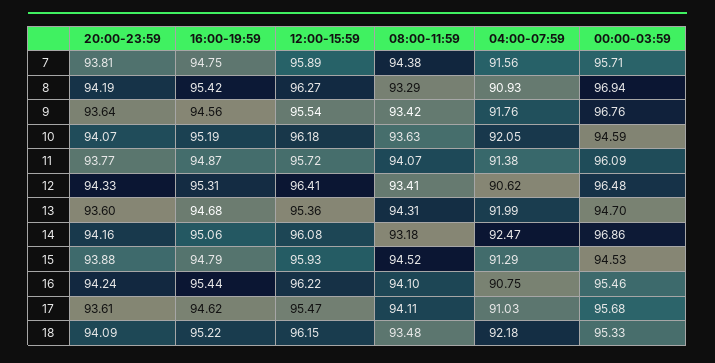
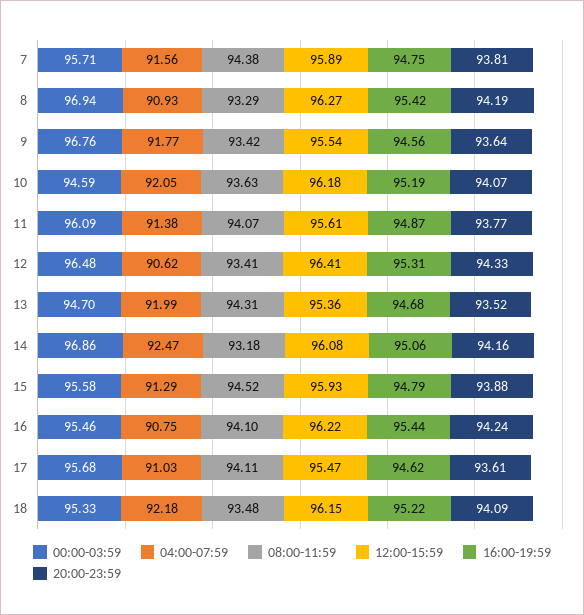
04:00-07:59, 9: 91.76 -> 91.77
12:00-15:59, 11: 95.72 -> 95.61
20:00-23:59, 13: 93.6 -> 93.52
00:00-03:59, 15: 94.53 -> 95.58

